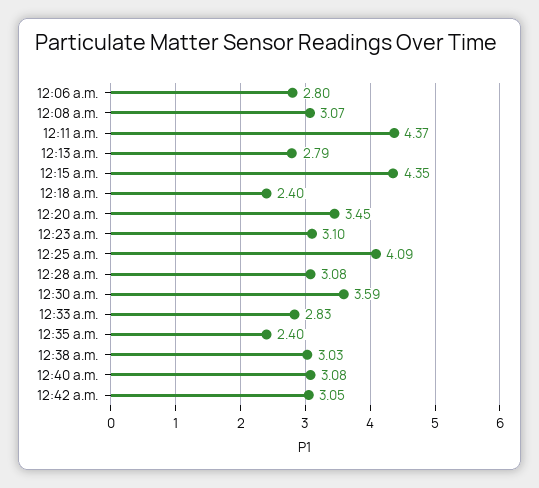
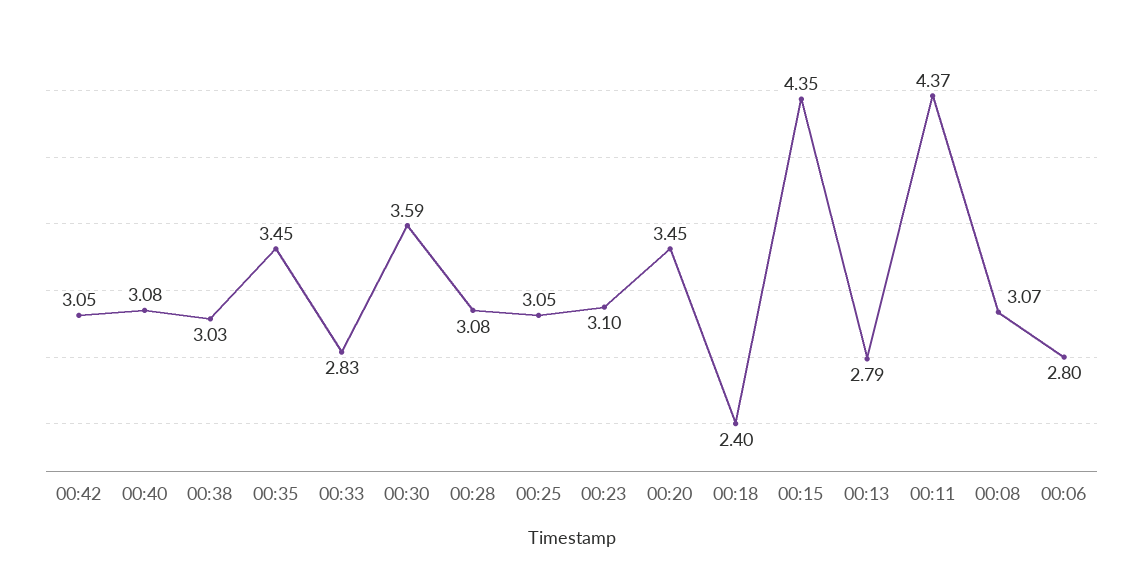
12:25 a.m.: 4.09 -> 3.05
12:35 a.m.: 2.4 -> 3.45

